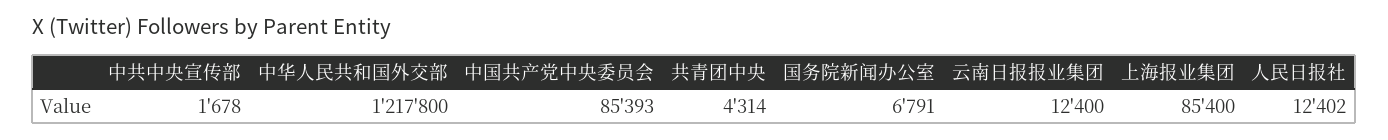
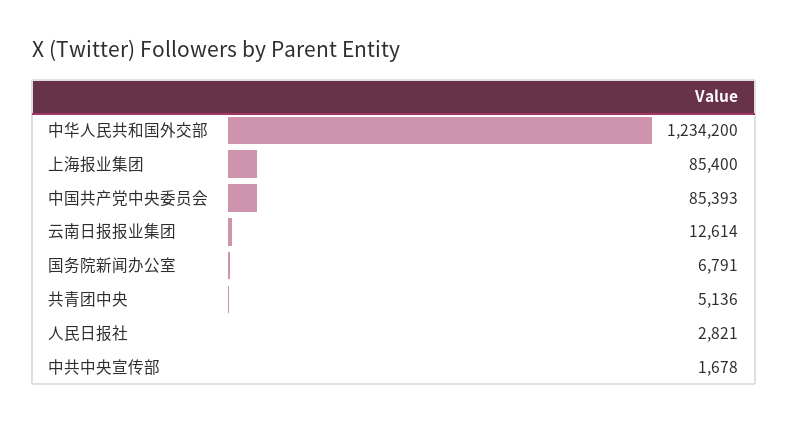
中华人民共和国外交部: 1217800 -> 1234200
共青团中央: 4314 -> 5136
云南日报报业集团: 12400 -> 12614
人民日报社: 12402 -> 2821

